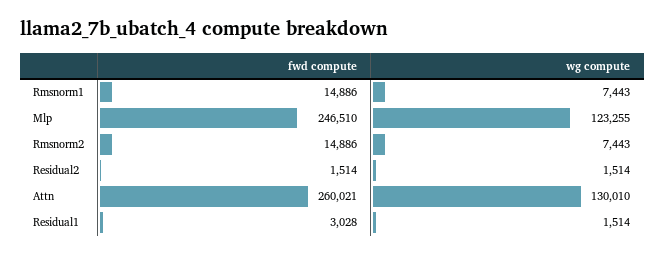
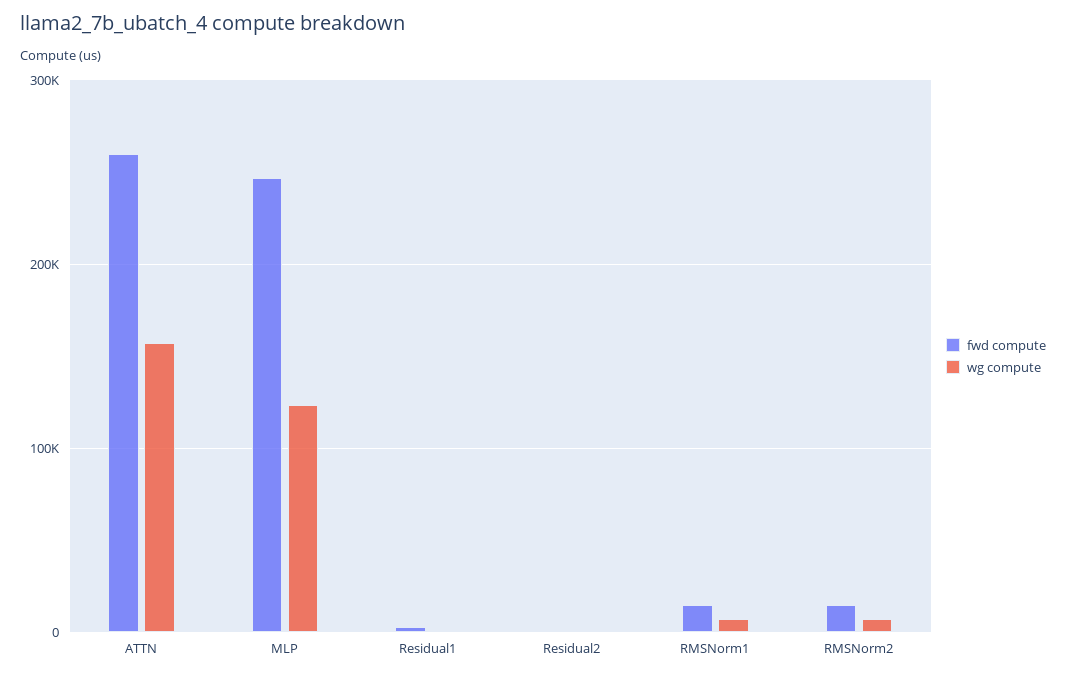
wg compute, Attn: 130010 -> 160000

